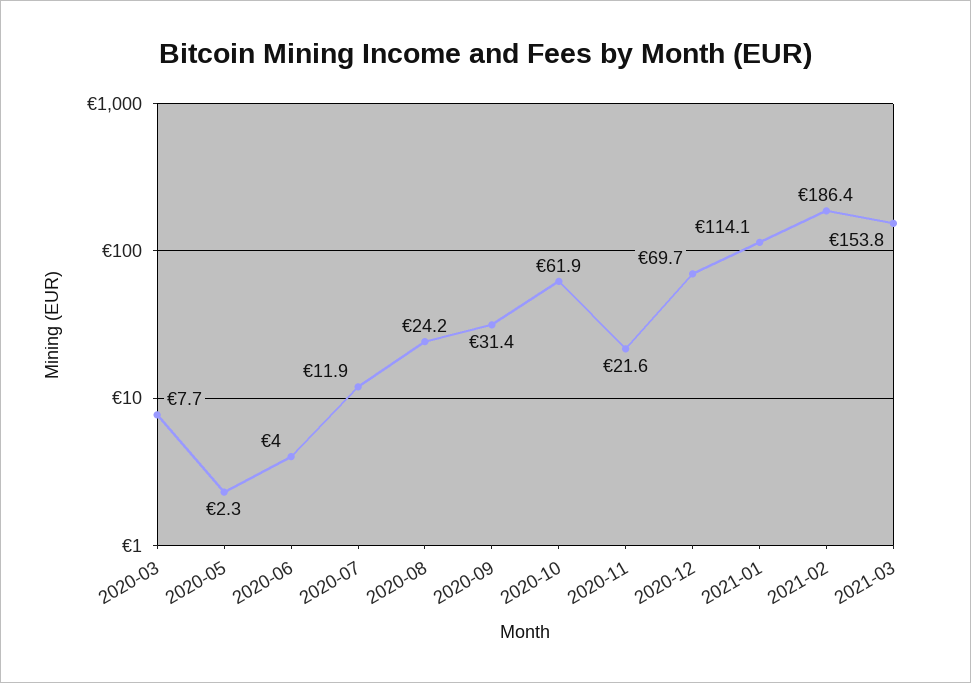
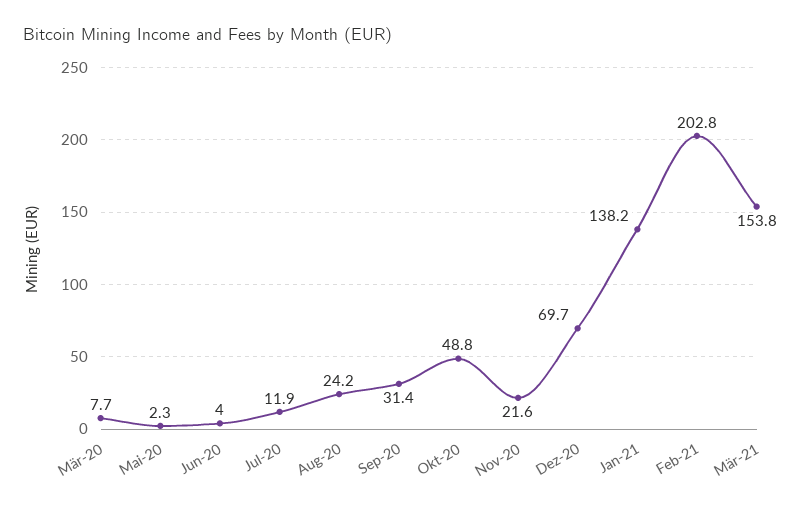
2020-10: 61.9 -> 48.8
2021-01: 114.1 -> 138.2
2021-02: 186.4 -> 202.8

